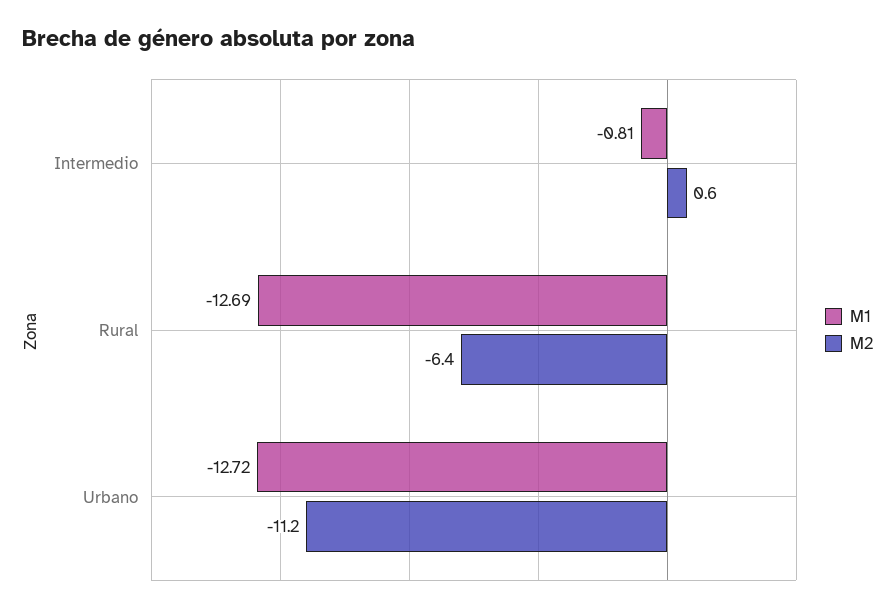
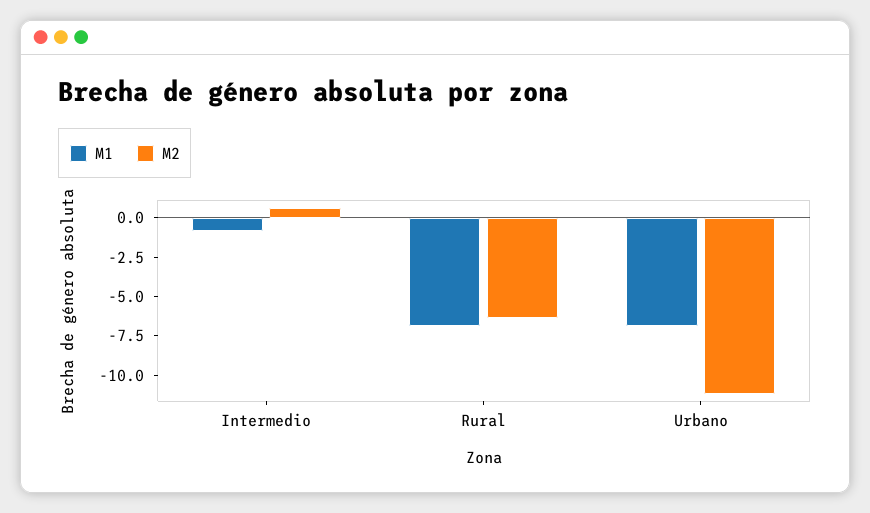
M1, Rural: -12.69 -> -7.5
M1, Urbano: -12.72 -> -7.5

